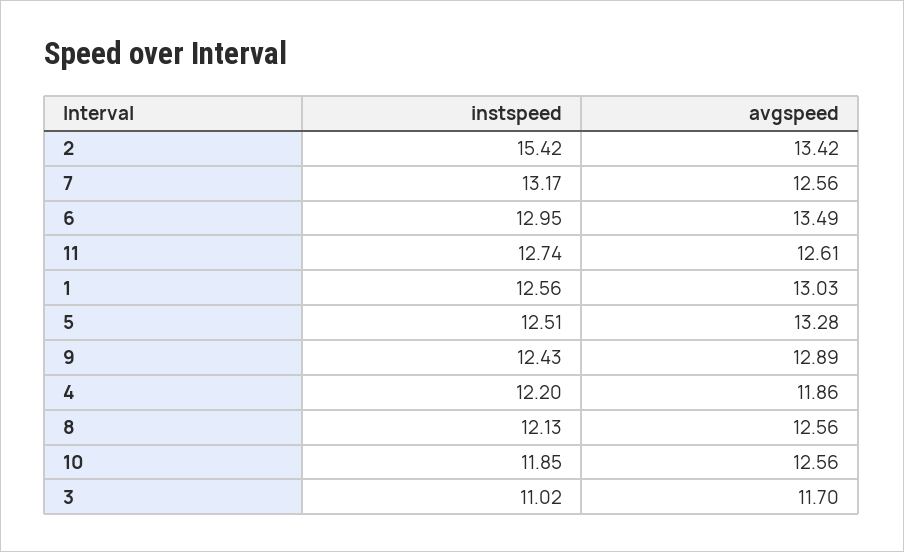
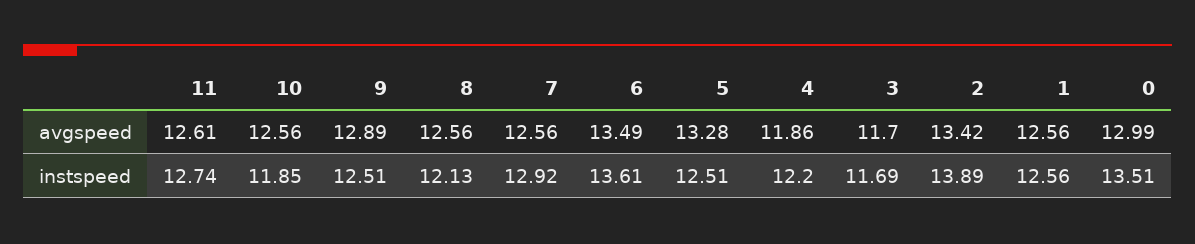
instspeed, 2: 15.42 -> 13.89
instspeed, 7: 13.17 -> 12.92
instspeed, 6: 12.95 -> 13.61
avgspeed, 1: 13.03 -> 12.56
instspeed, 9: 12.43 -> 12.51
instspeed, 3: 11.02 -> 11.69
avgspeed, 0: none -> 12.99
instspeed, 0: none -> 13.51

